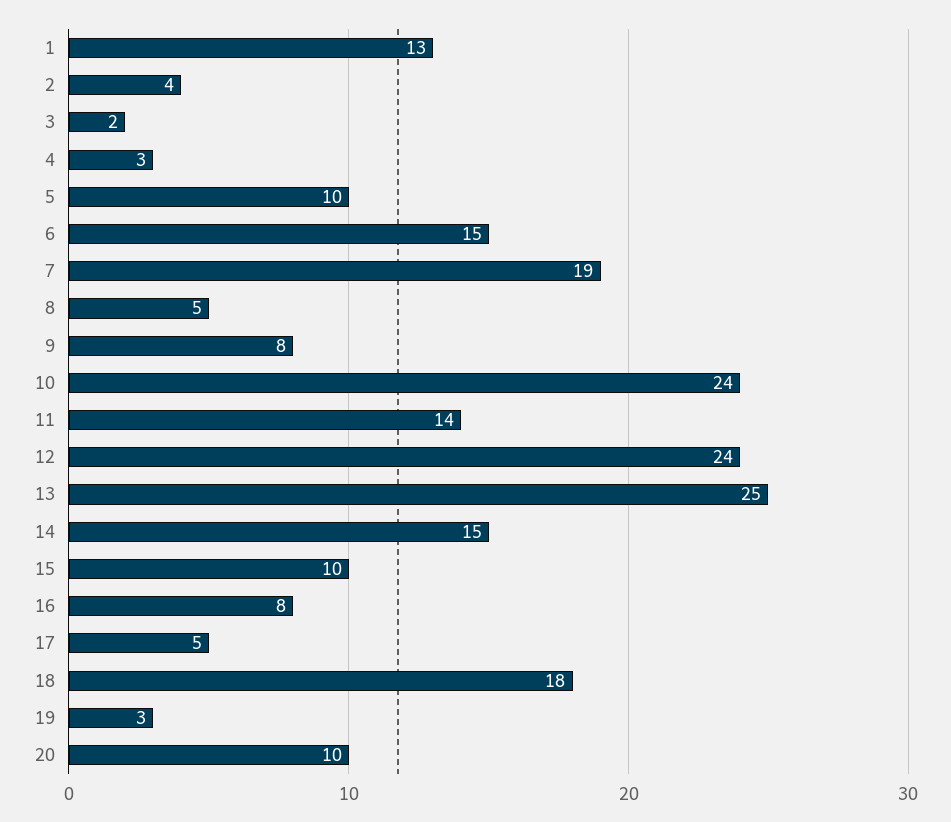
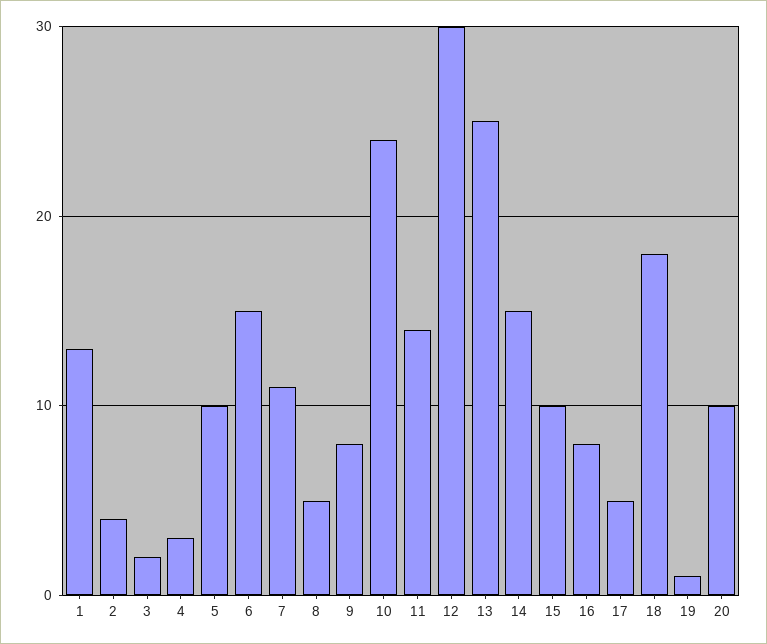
7: 19 -> 11
12: 24 -> 30
19: 3 -> 1

